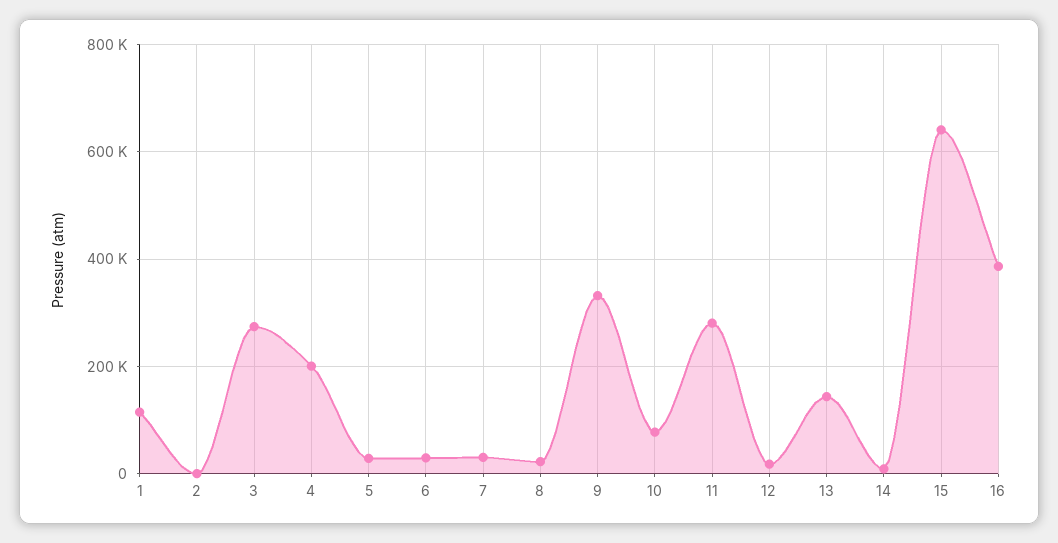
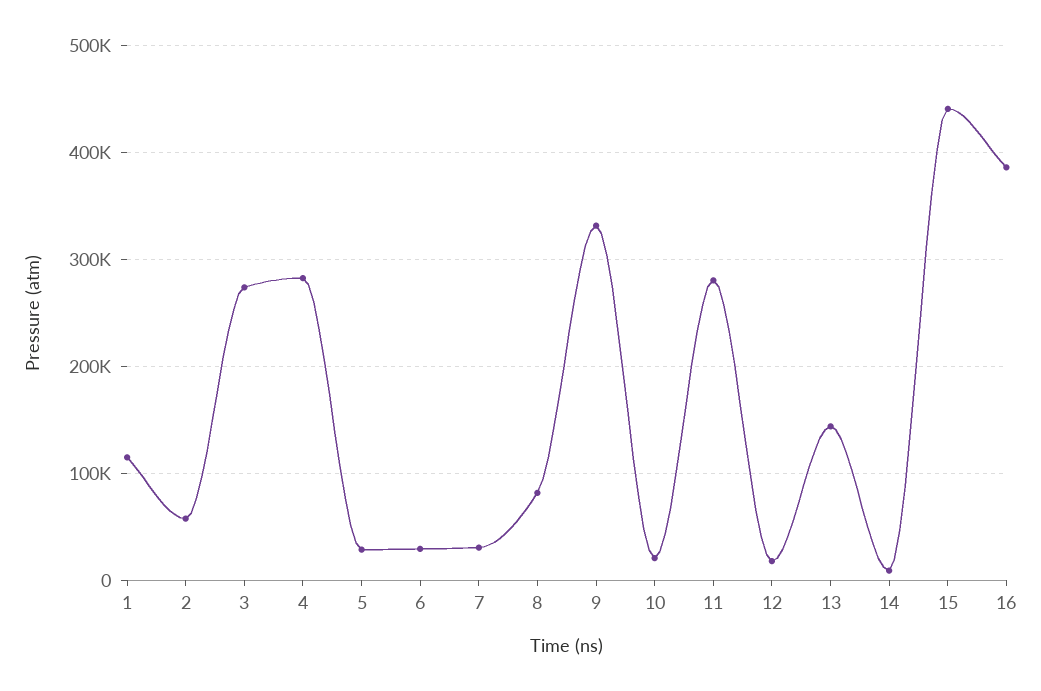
2: 0 -> 60000
4: 200000 -> 280000
8: 20000 -> 80000
10: 80000 -> 20000
15: 640000 -> 440000

